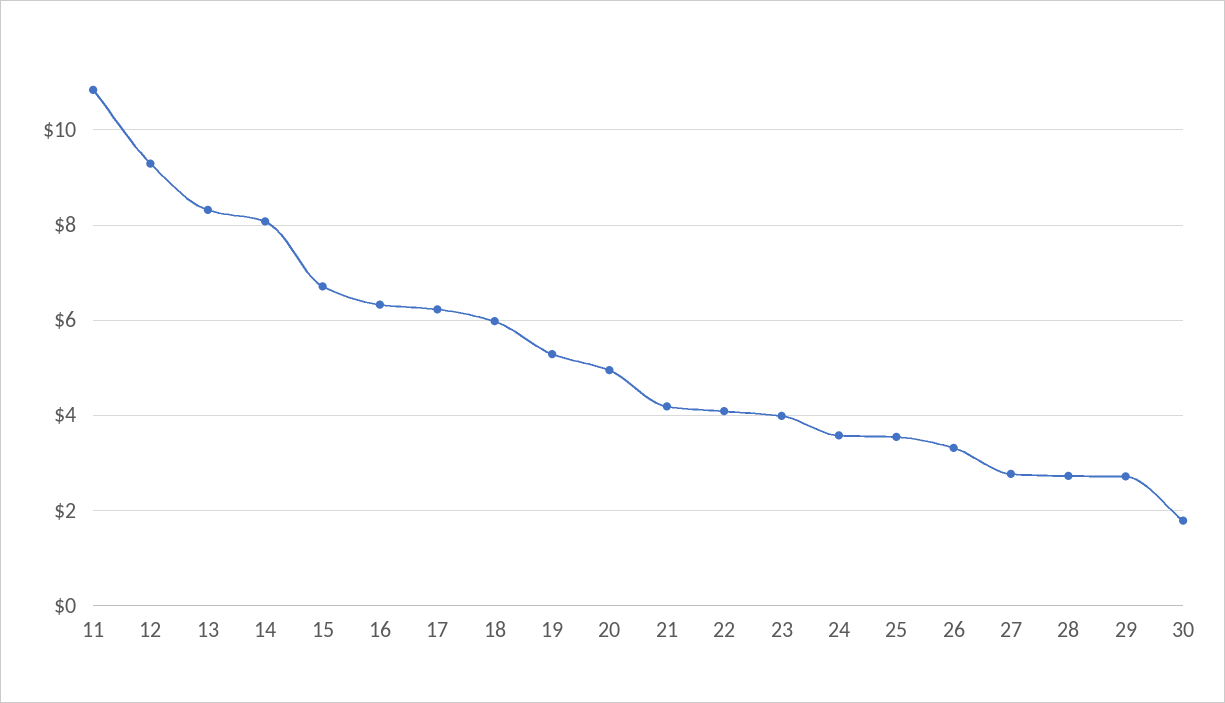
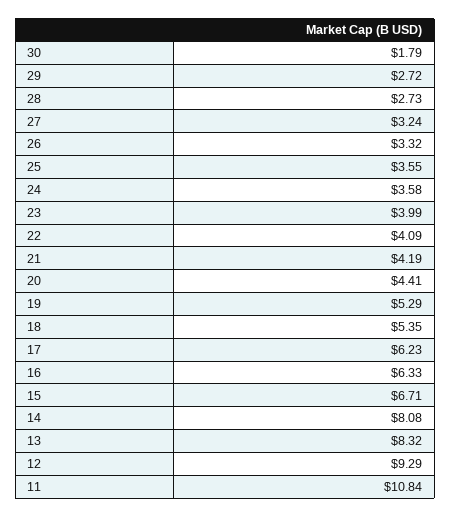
18: 6 -> 5.35
20: 5 -> 4.41
27: 2.8 -> 3.24

